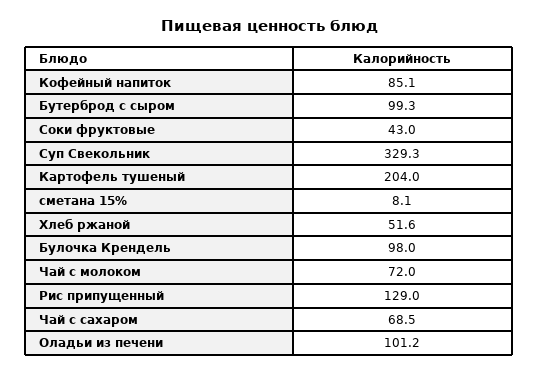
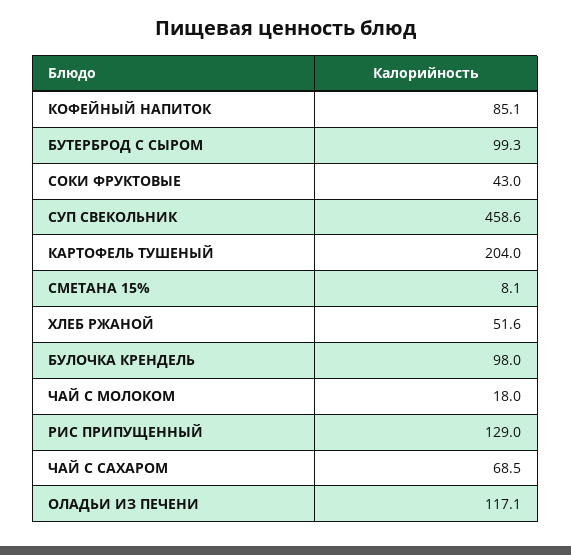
Суп Свекольник: 329.3 -> 458.6
Чай с молоком: 72 -> 18
Оладьи из печени: 101.2 -> 117.1

